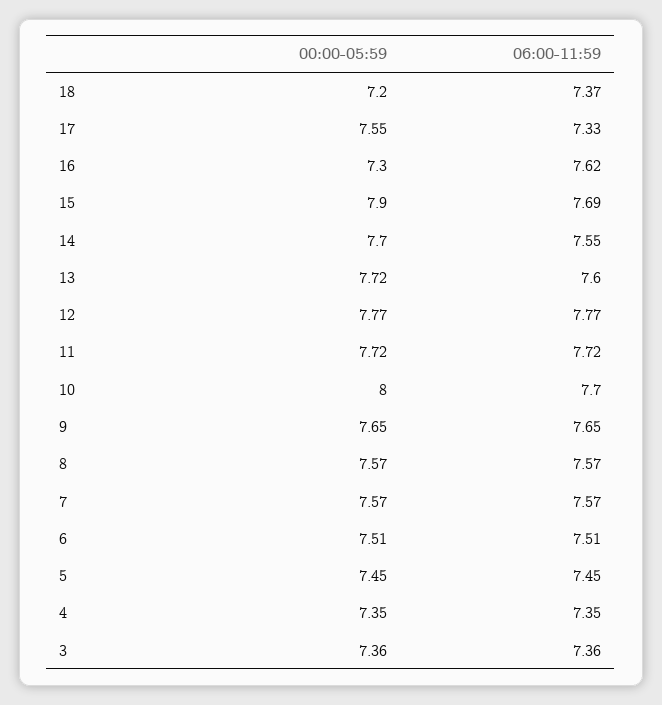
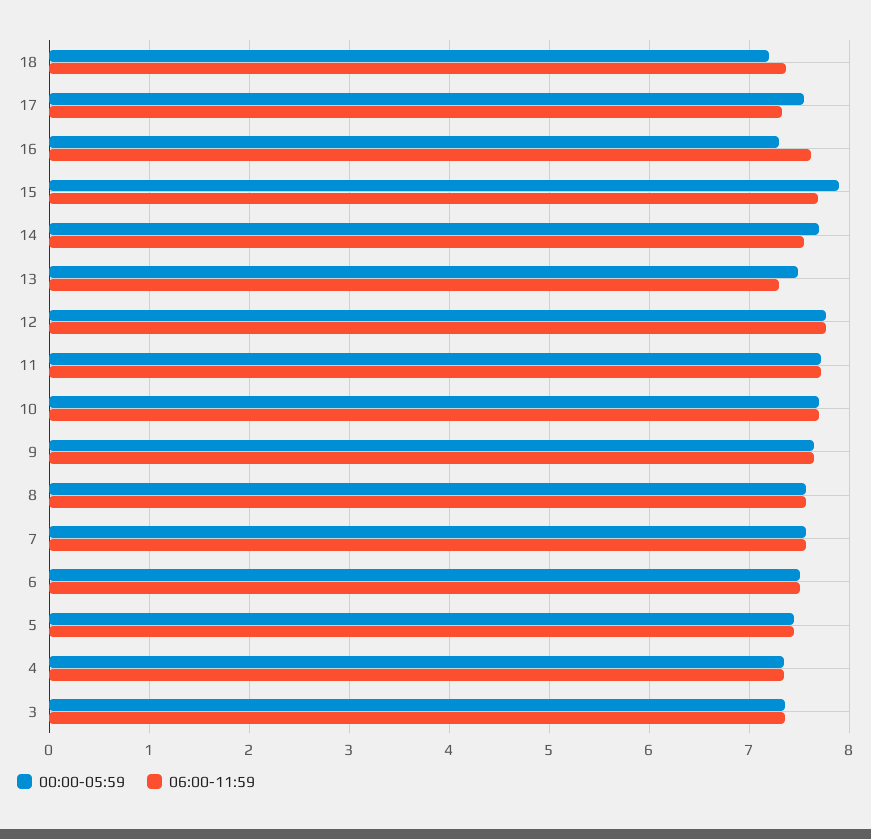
00:00-05:59, 13: 7.72 -> 7.5
06:00-11:59, 13: 7.6 -> 7.3
00:00-05:59, 10: 8 -> 7.7

